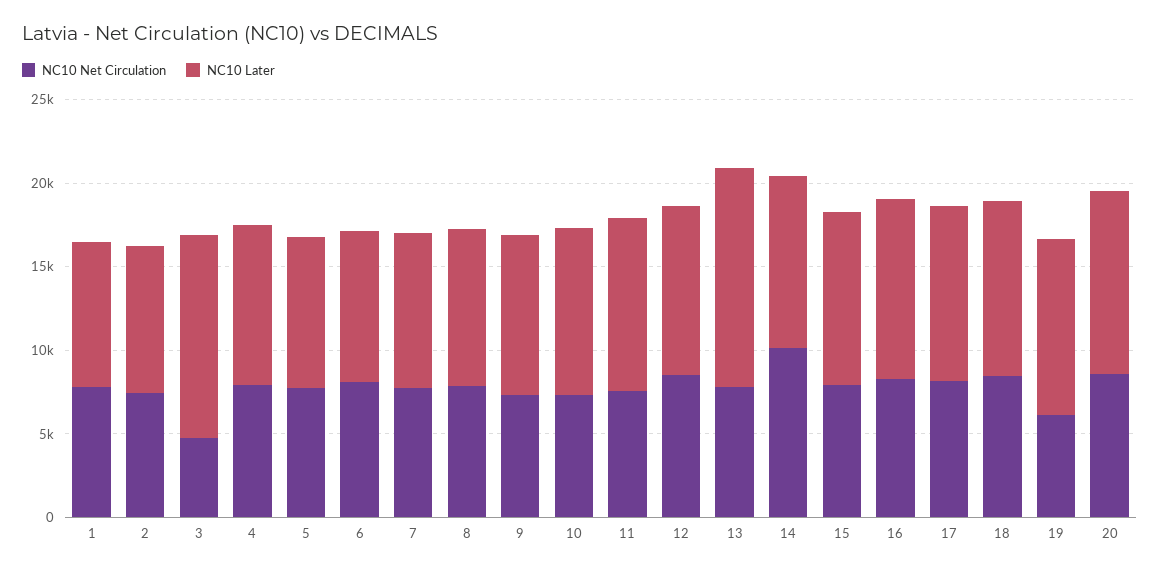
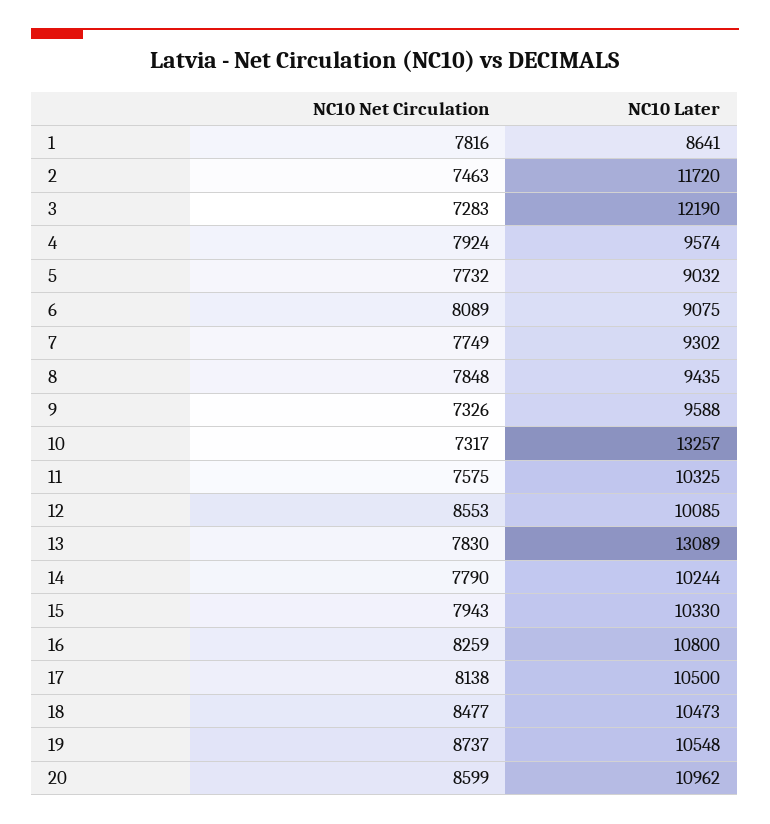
NC10 Later, 2: 9000 -> 11720
NC10 Net Circulation, 3: 5000 -> 7283
NC10 Later, 10: 10000 -> 13257
NC10 Net Circulation, 14: 10000 -> 7790
NC10 Net Circulation, 19: 6000 -> 8737

